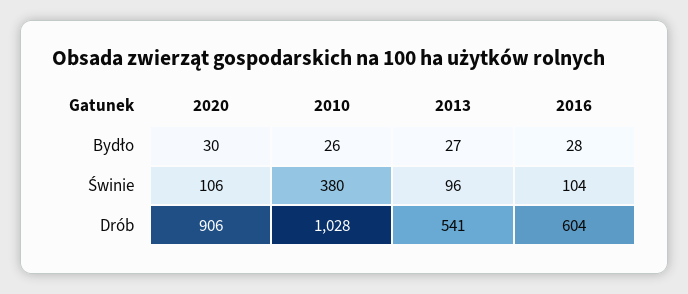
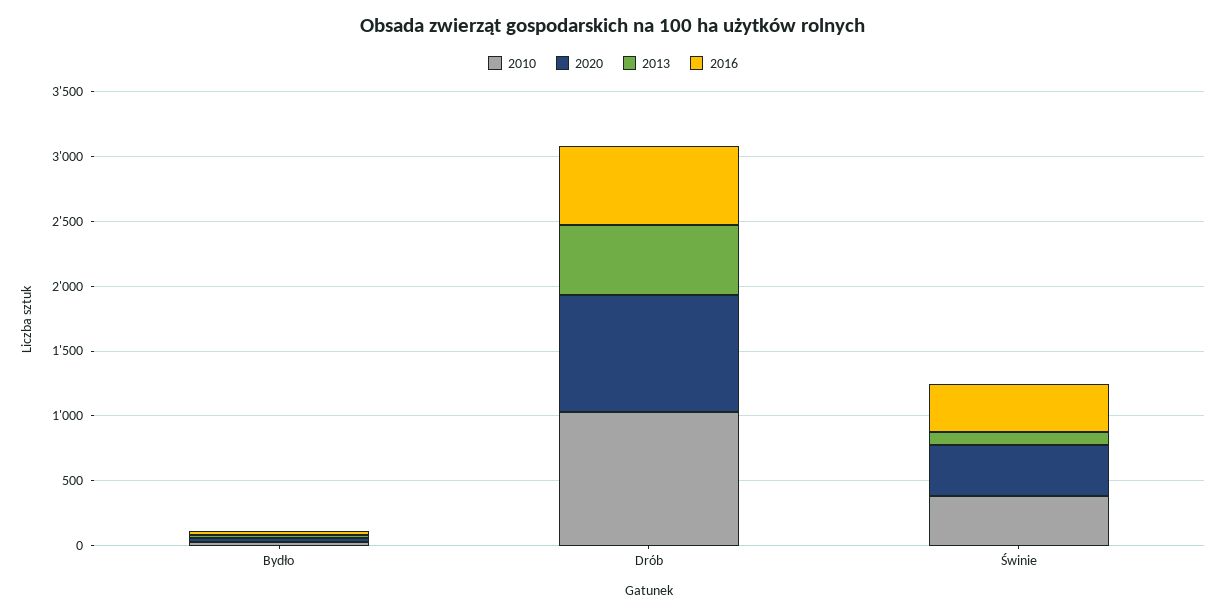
2020, Świnie: 106 -> 400
2016, Świnie: 104 -> 400

